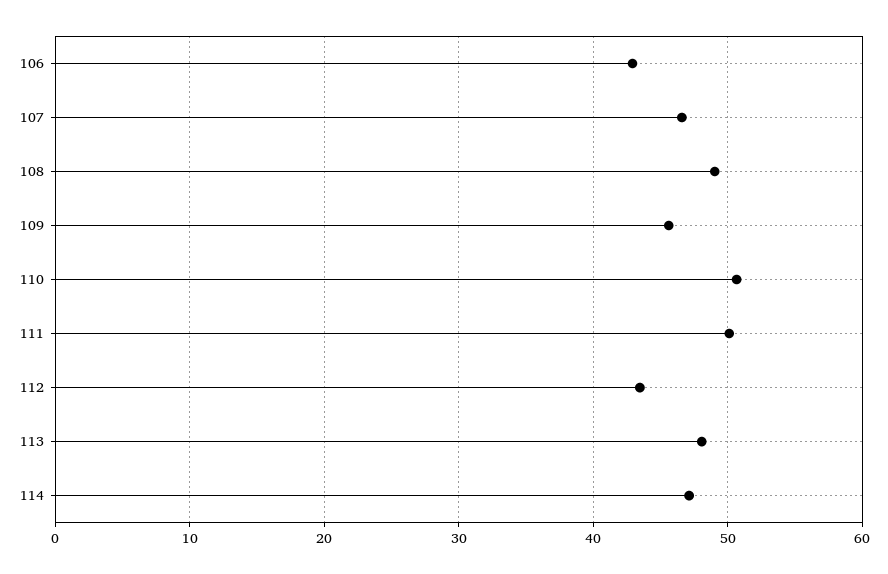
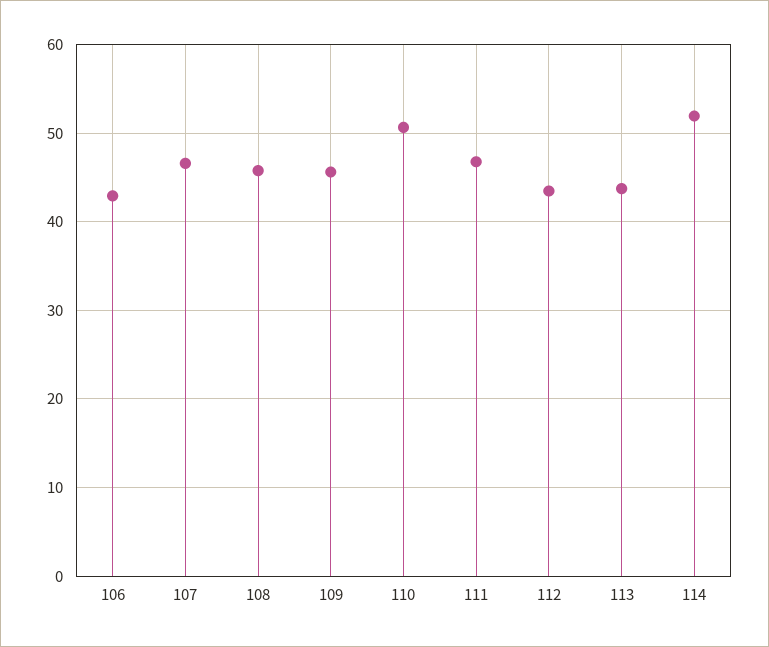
108: 49 -> 46
111: 50 -> 47
113: 48 -> 44
114: 47 -> 52

